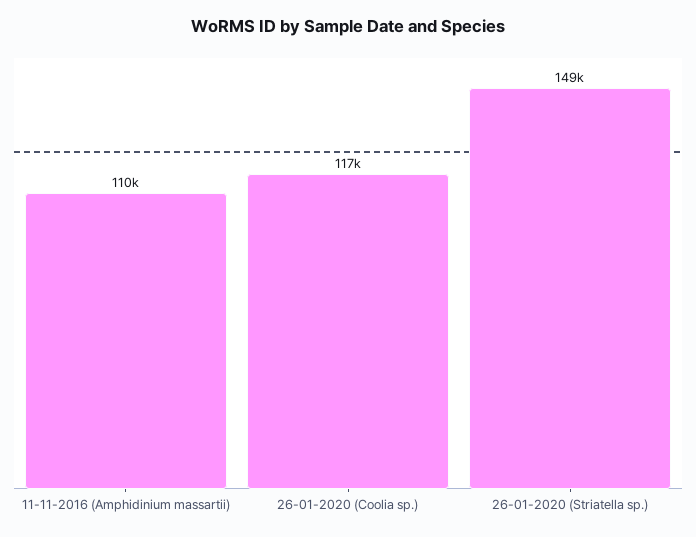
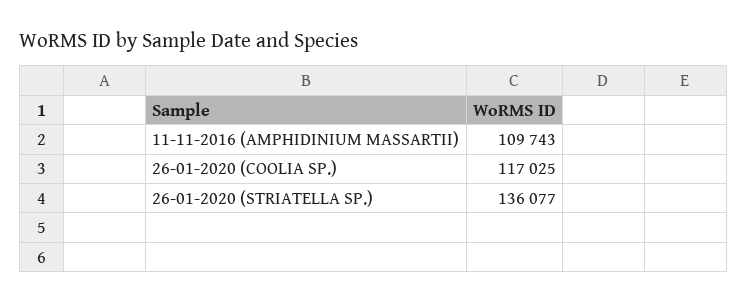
26-01-2020 (Striatella sp.): 149000 -> 136077

